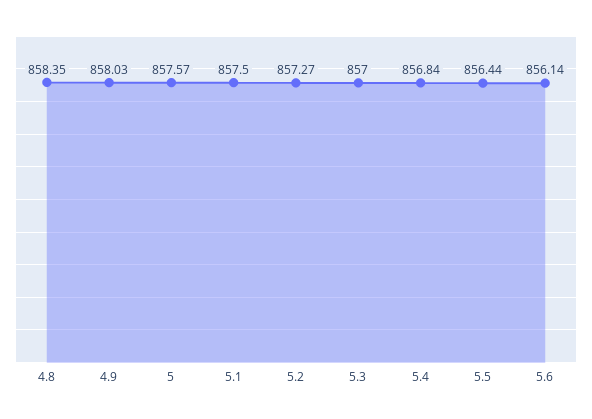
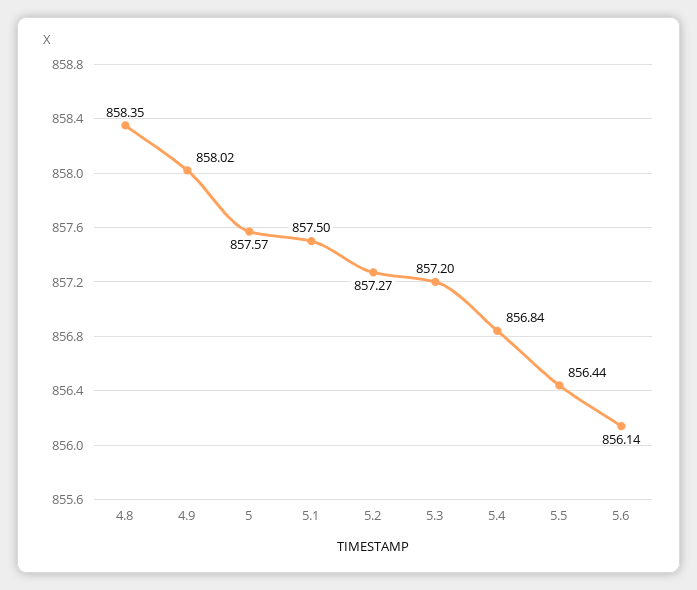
4.9: 858.03 -> 858.02
5.3: 857 -> 857.2

